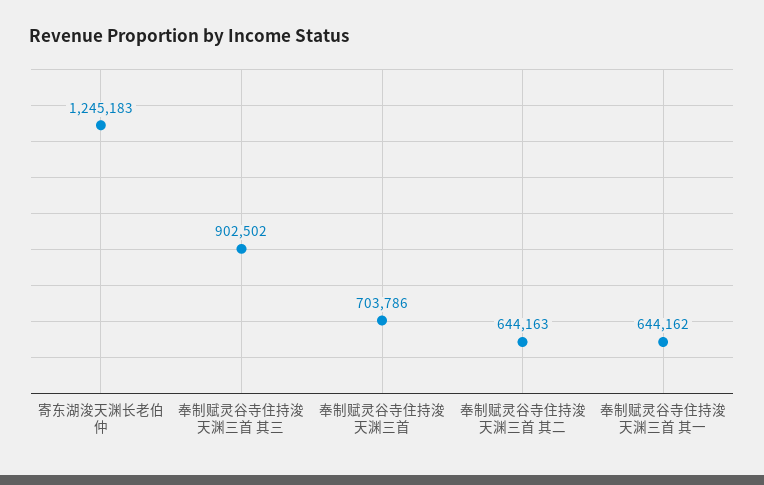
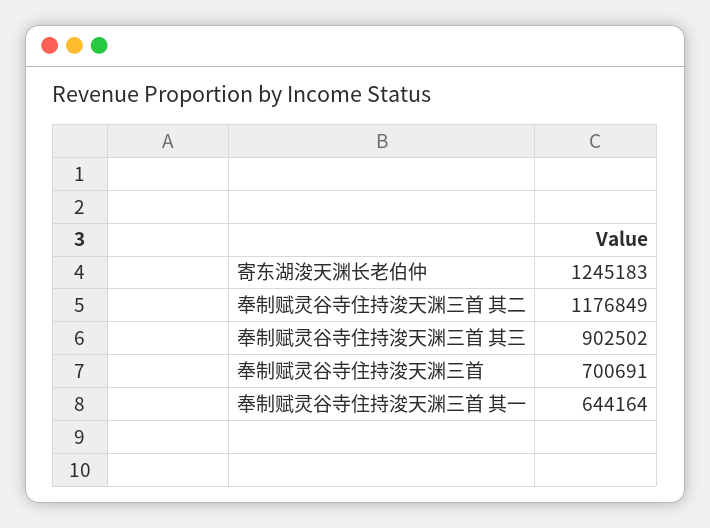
奉制赋灵谷寺住持浚天渊三首: 703786 -> 700691
奉制赋灵谷寺住持浚天渊三首 其二: 644163 -> 1176849
奉制赋灵谷寺住持浚天渊三首 其一: 644162 -> 644164

